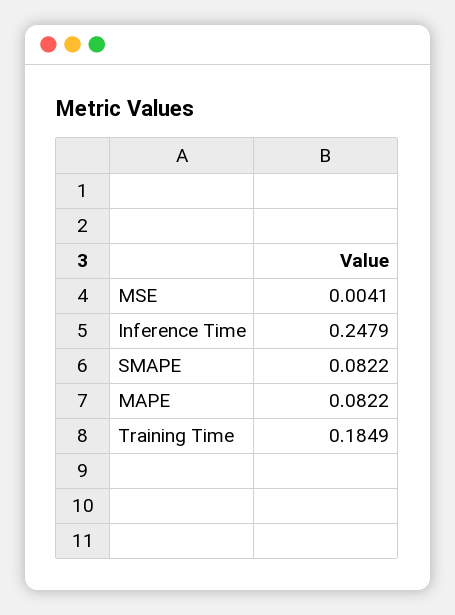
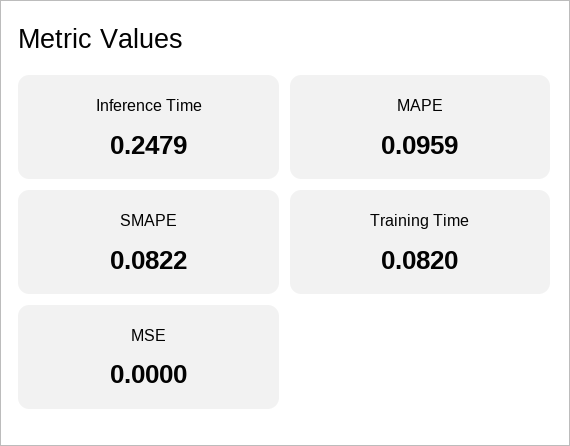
MSE: 0.0041 -> 0
MAPE: 0.0822 -> 0.0959
Training Time: 0.1849 -> 0.082

